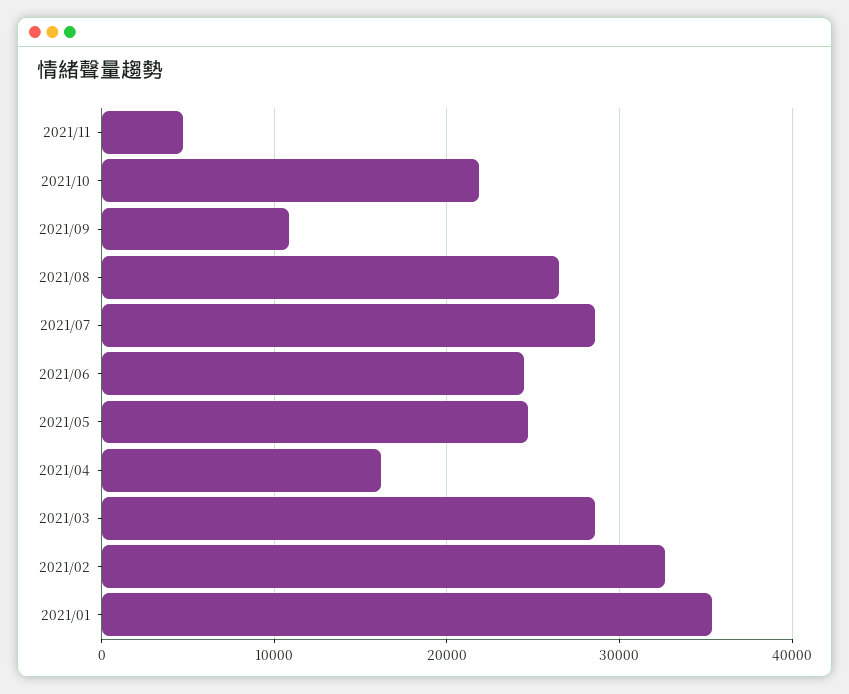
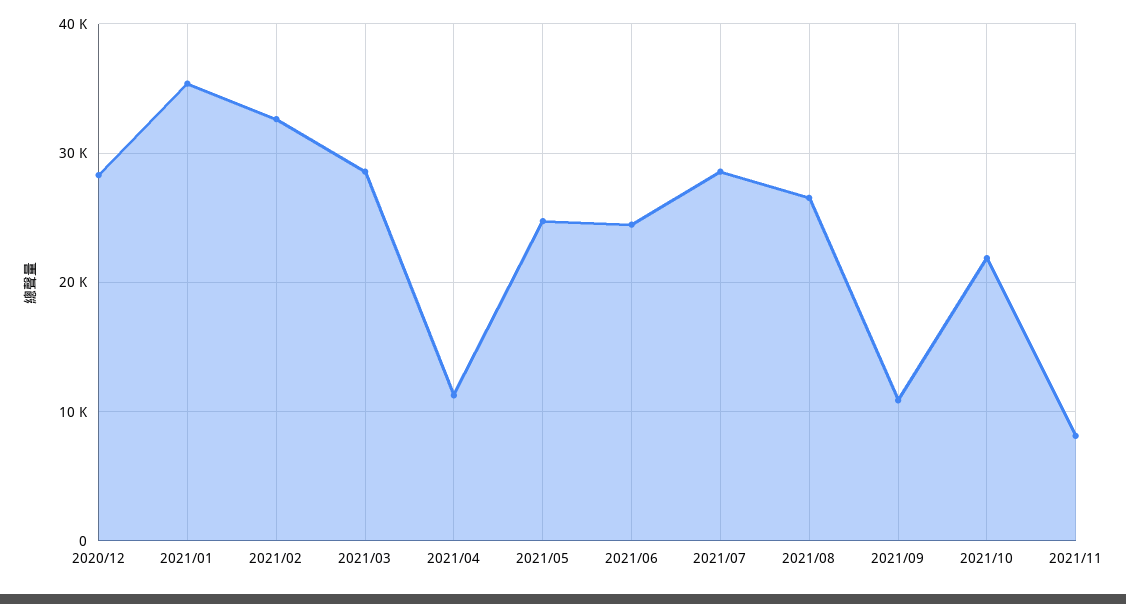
2021/11: 5000 -> 8000
2021/04: 16000 -> 11000
2020/12: none -> 28000

